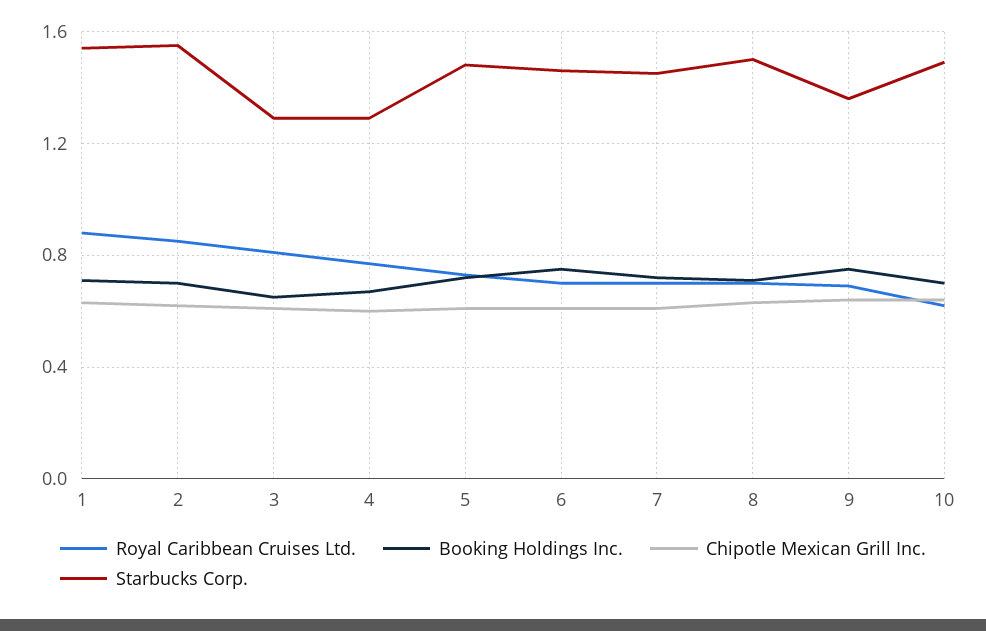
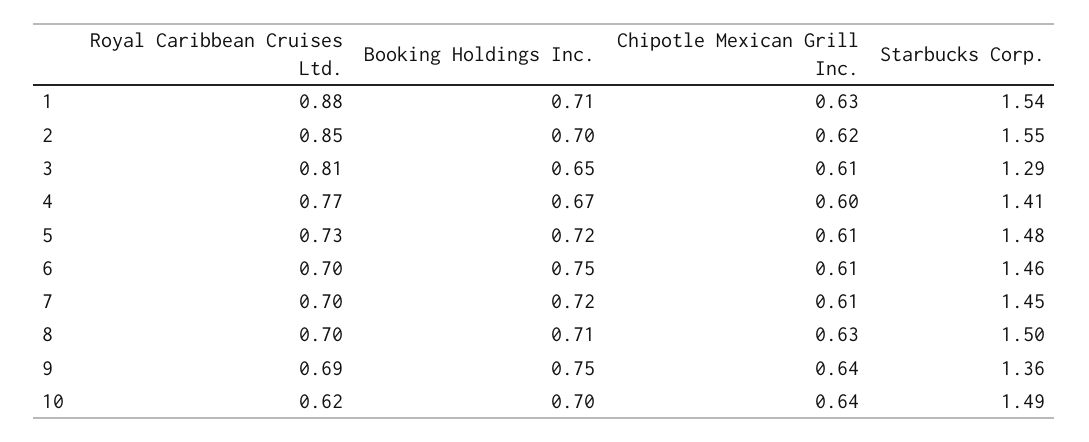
Starbucks Corp., 4: 1.3 -> 1.41

